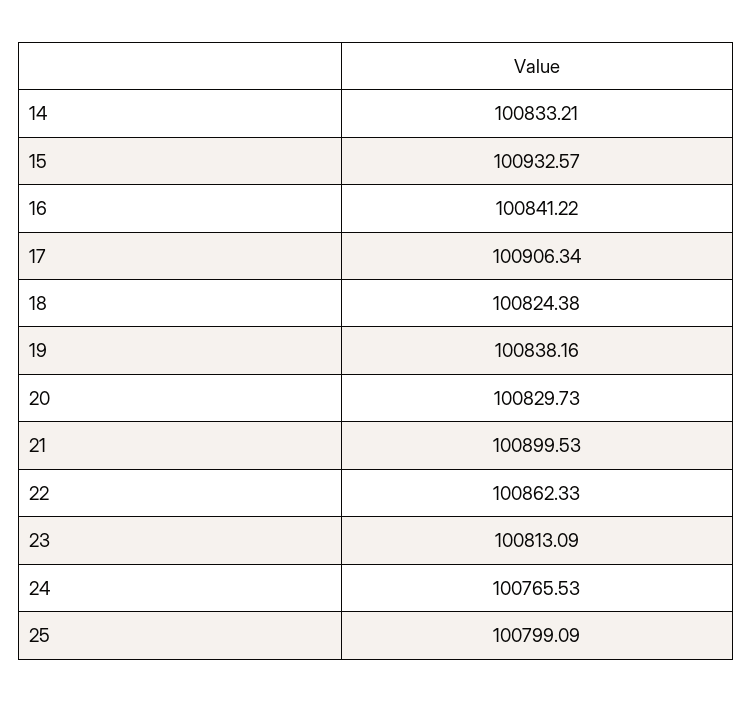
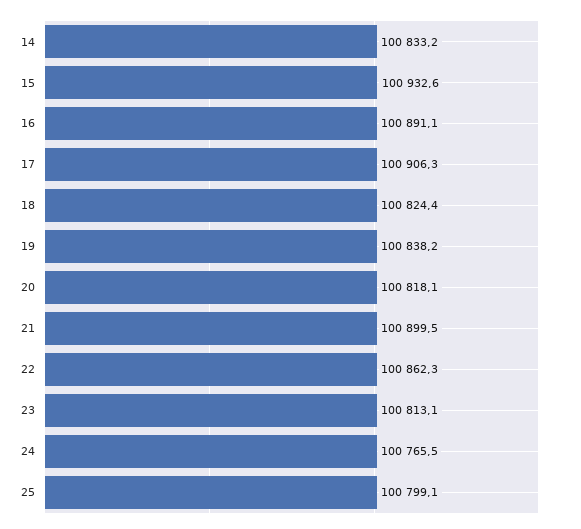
16: 100841.22 -> 100891.1
20: 100829.73 -> 100818.1

